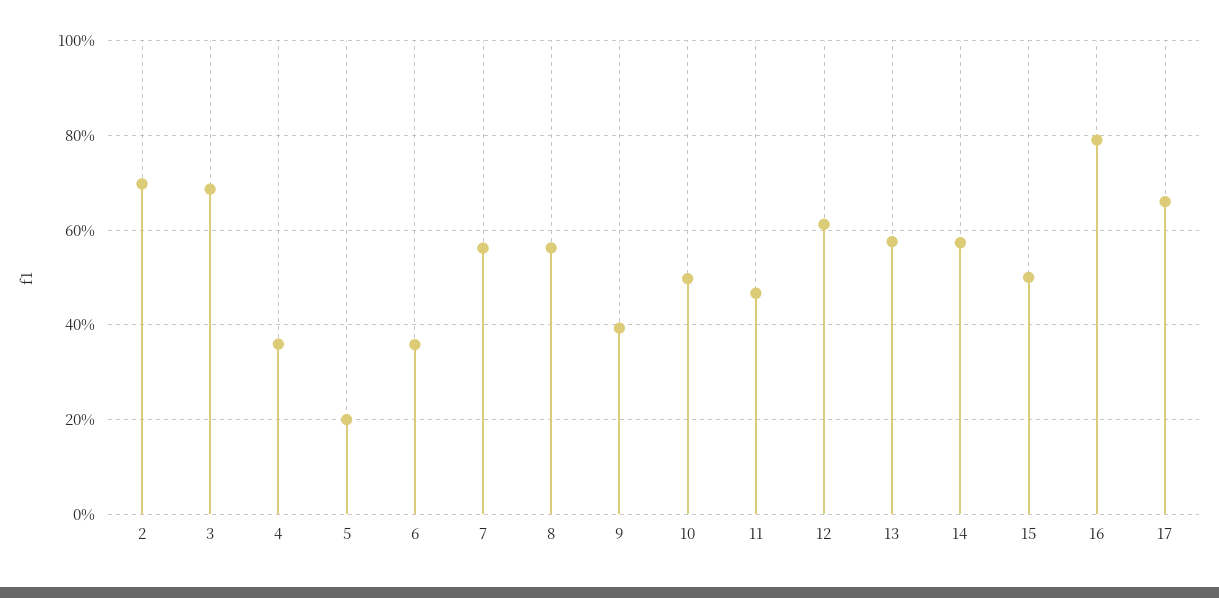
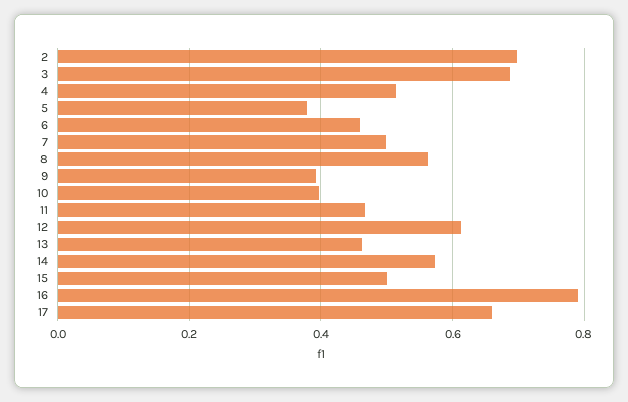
4: 0.36 -> 0.52
5: 0.2 -> 0.38
6: 0.36 -> 0.46
7: 0.56 -> 0.5
10: 0.5 -> 0.4
13: 0.58 -> 0.46

